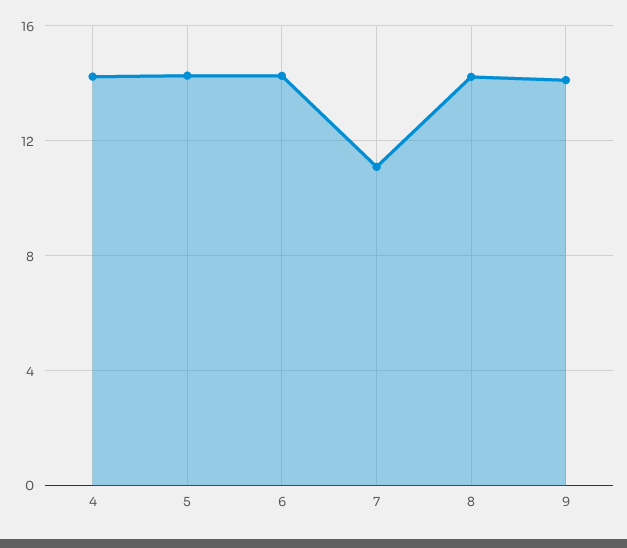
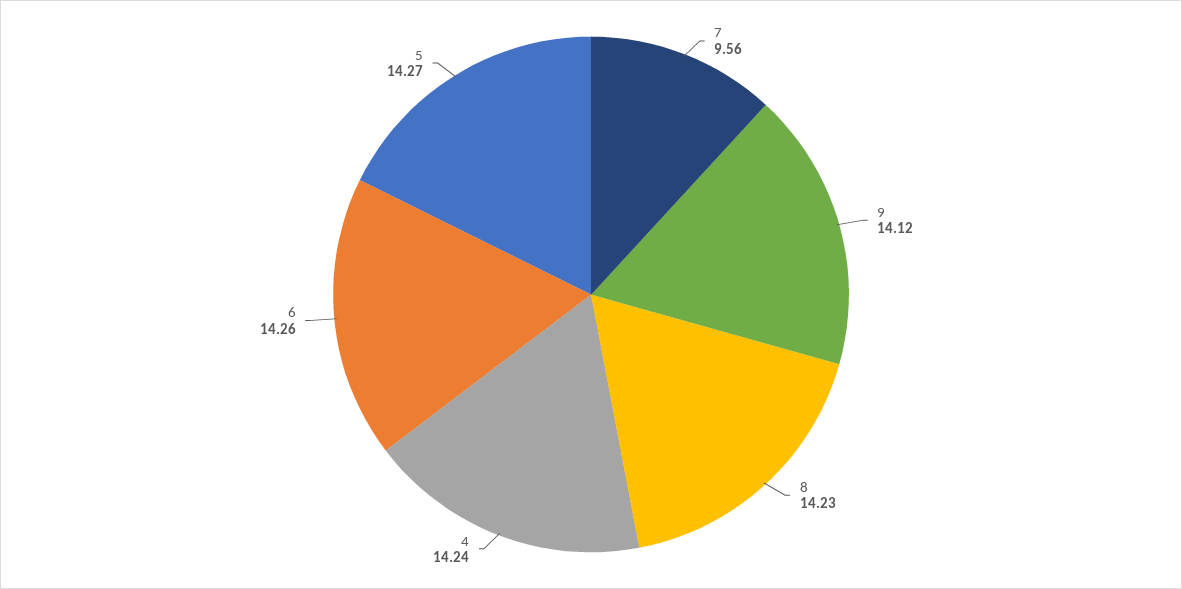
7: 11 -> 9.56

